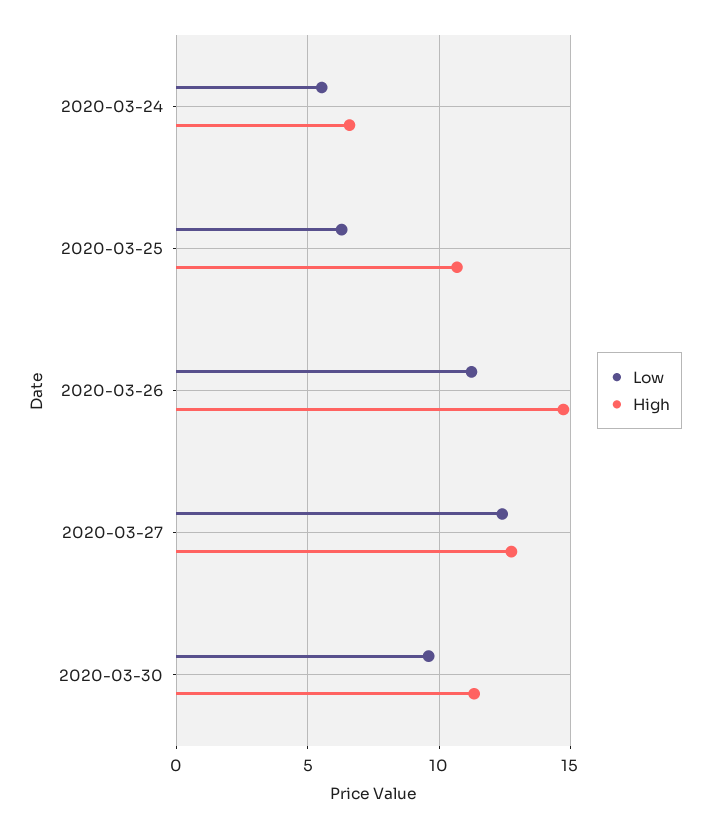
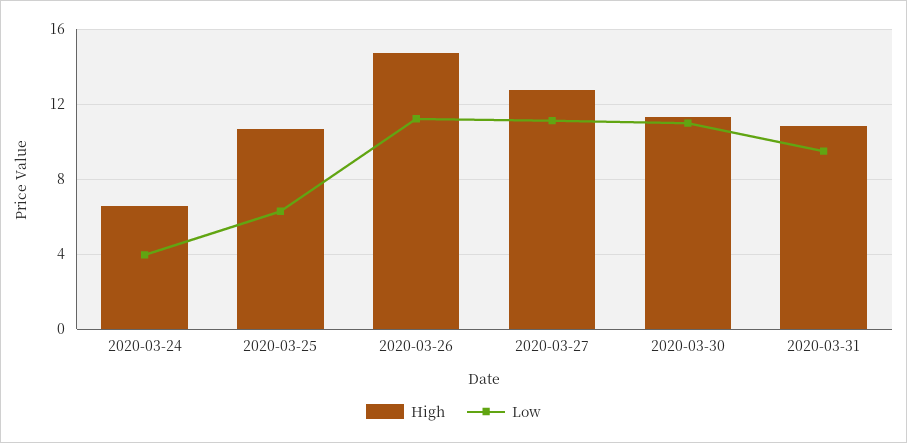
Low, 2020-03-24: 5.5 -> 4
Low, 2020-03-27: 12.5 -> 11
Low, 2020-03-30: 9.5 -> 11
High, 2020-03-31: none -> 11
Low, 2020-03-31: none -> 9.5

